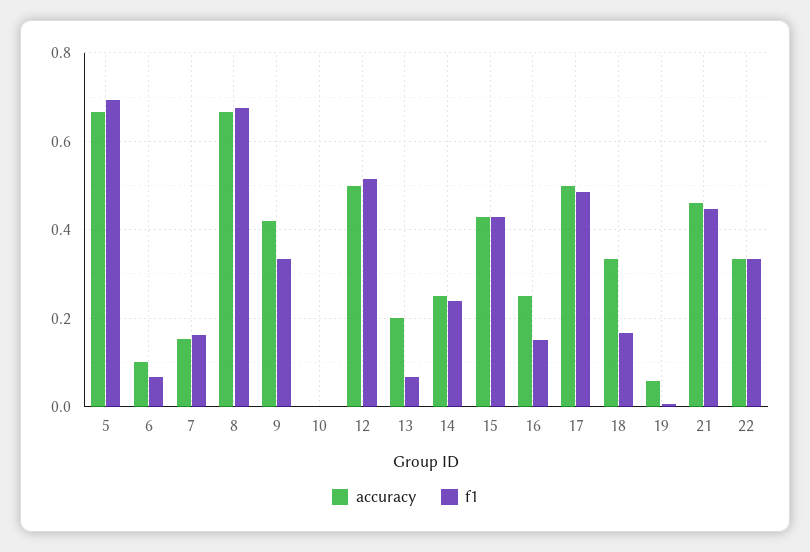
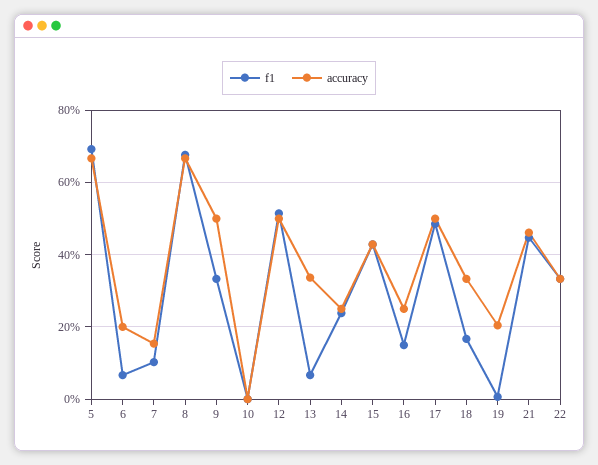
accuracy, 6: 0.1 -> 0.2
f1, 7: 0.16 -> 0.1
accuracy, 9: 0.42 -> 0.5
accuracy, 13: 0.2 -> 0.34
accuracy, 19: 0.06 -> 0.2

